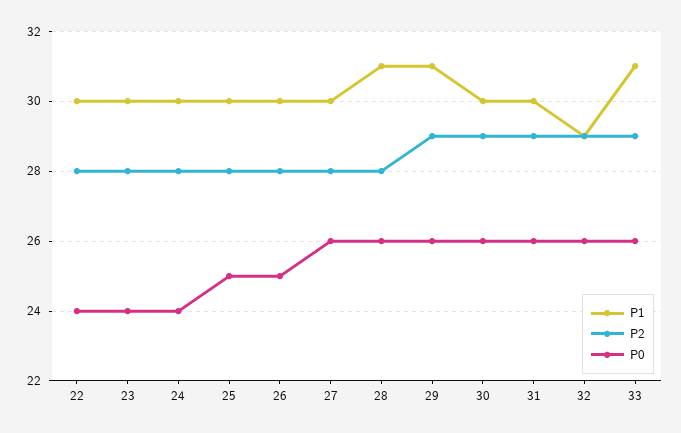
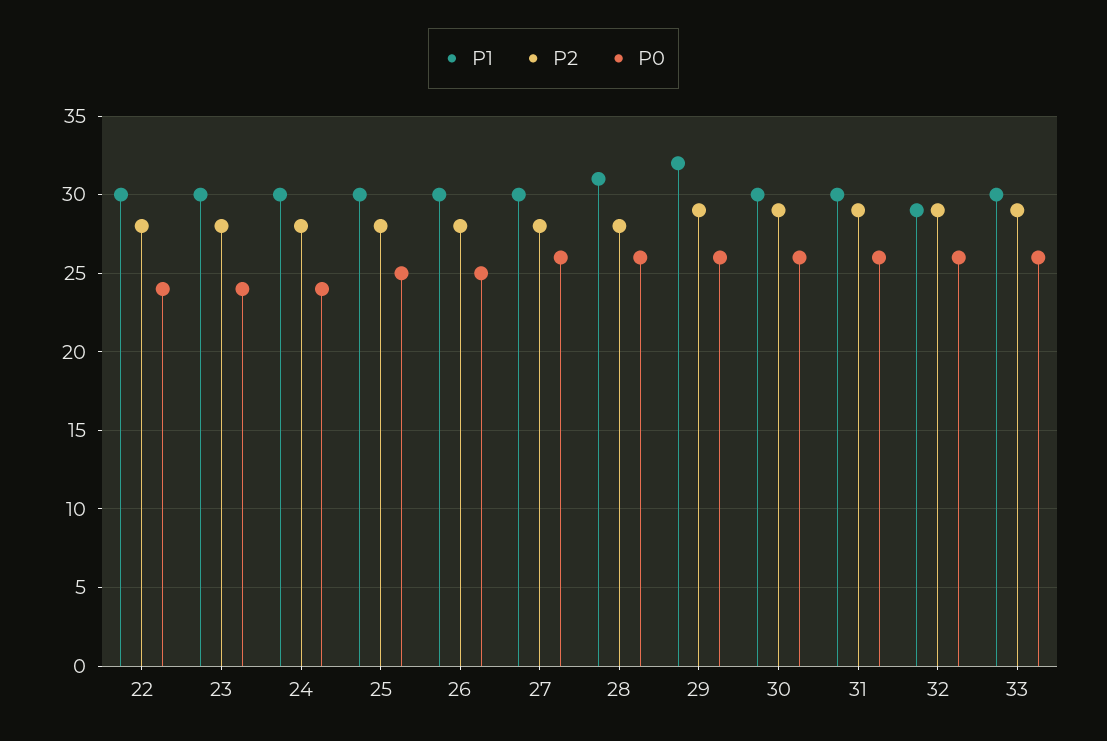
P1, 29: 31 -> 32
P1, 33: 31 -> 30

